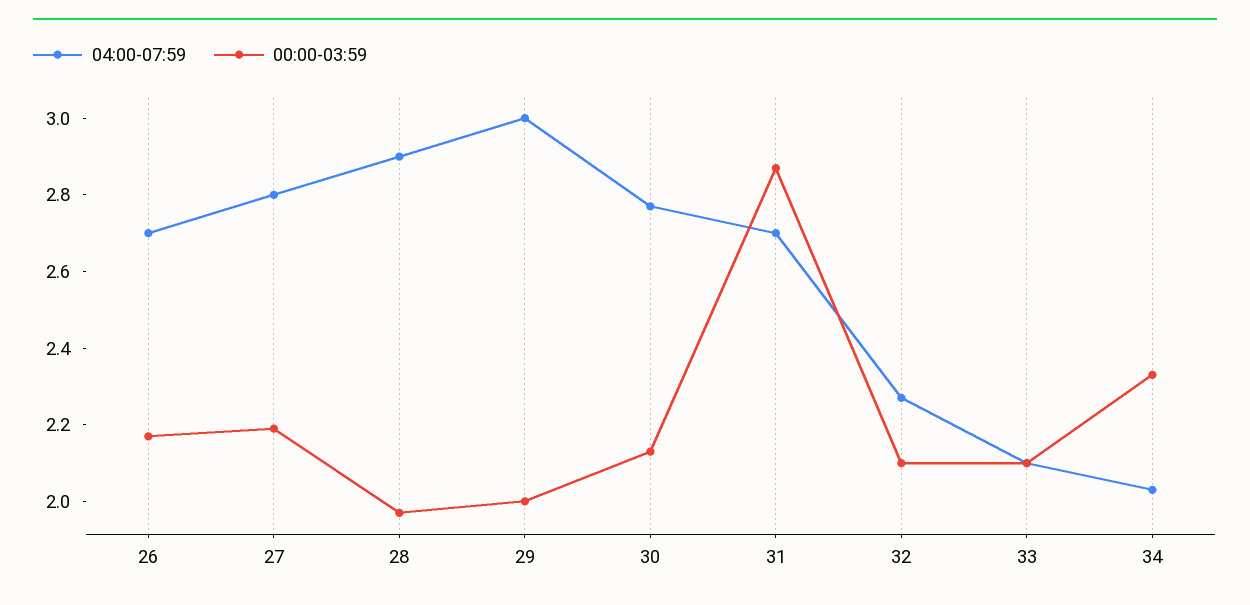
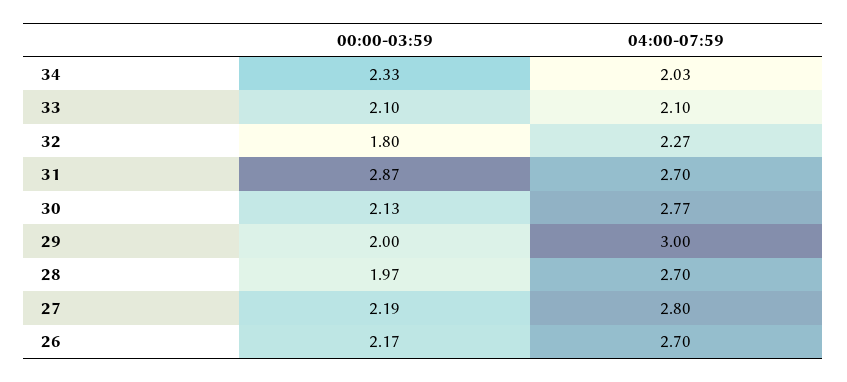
04:00-07:59, 28: 2.9 -> 2.7
00:00-03:59, 32: 2.1 -> 1.8

